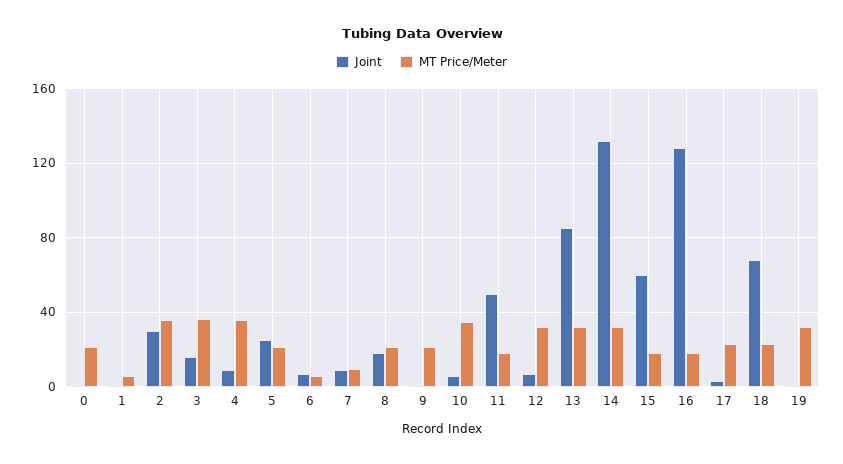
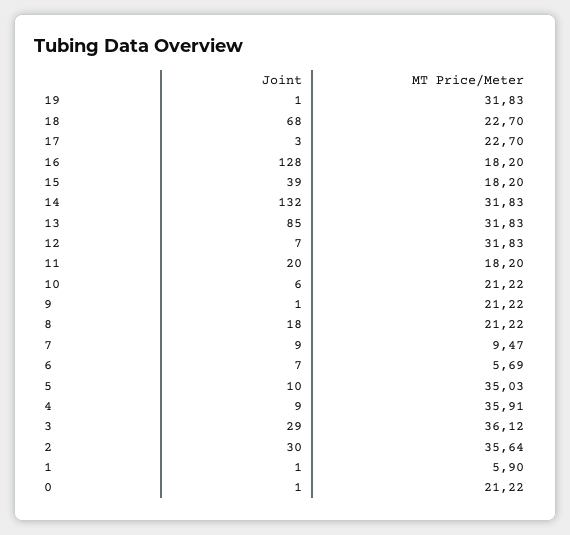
Joint, 3: 15 -> 29
Joint, 5: 25 -> 10
MT Price/Meter, 5: 20 -> 35.03
MT Price/Meter, 10: 35 -> 21.22
Joint, 11: 50 -> 20
Joint, 15: 60 -> 39

